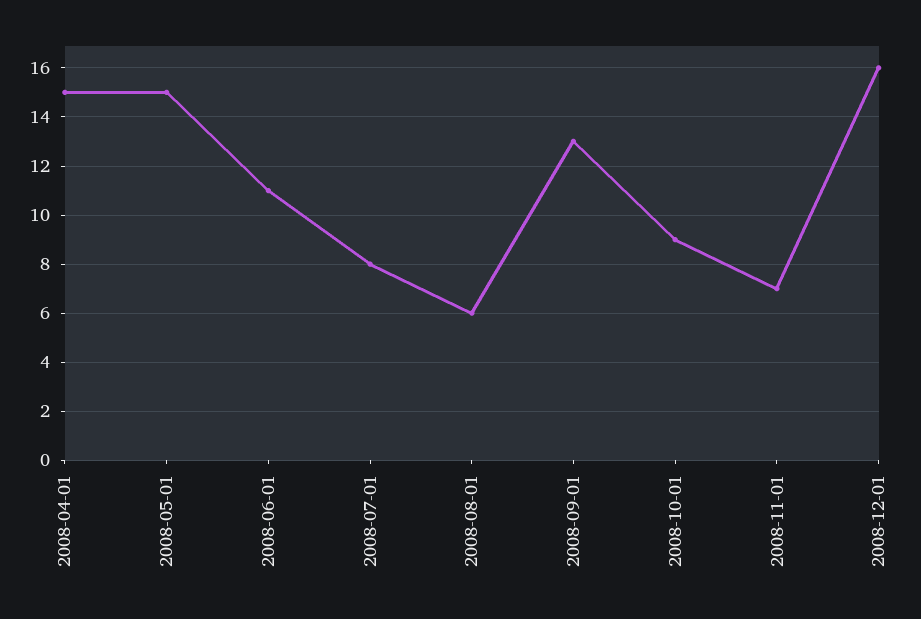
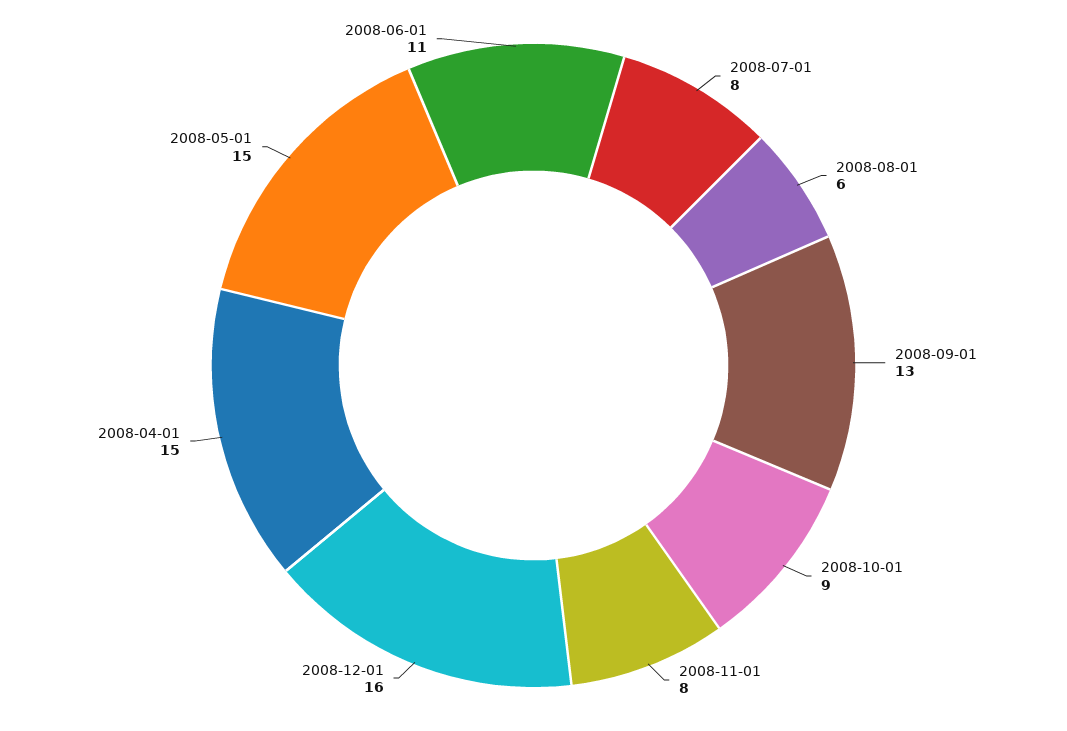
2008-11-01: 7 -> 8

